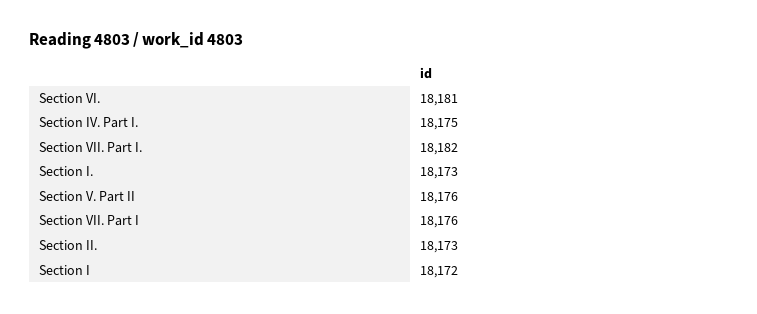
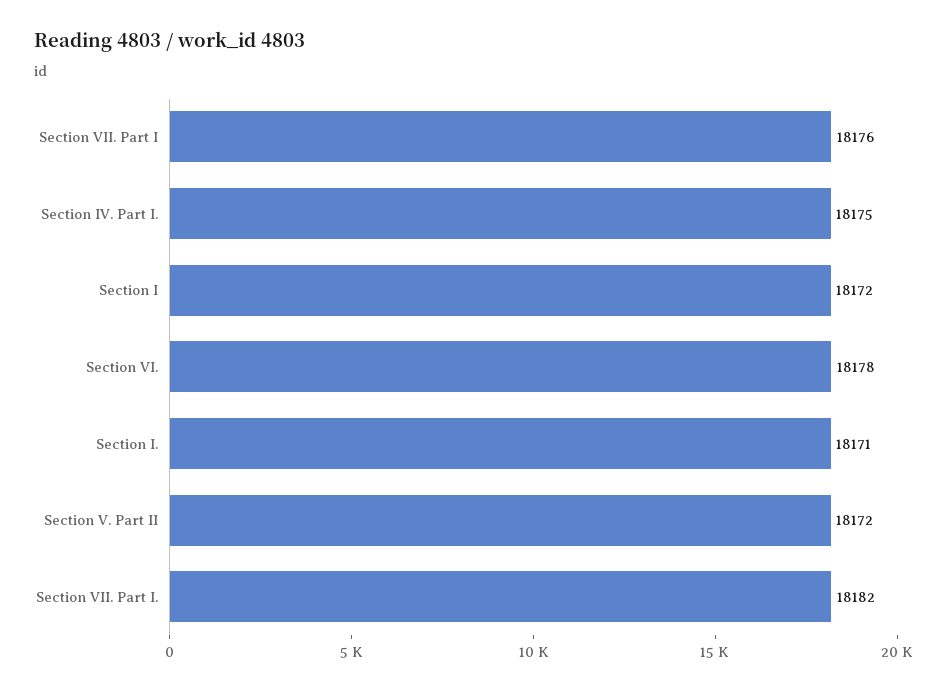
Section VI.: 18181 -> 18178
Section I.: 18173 -> 18171
Section V. Part II: 18176 -> 18172
Section II.: 18173 -> none

